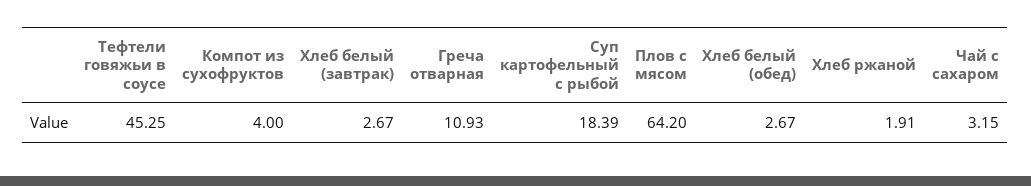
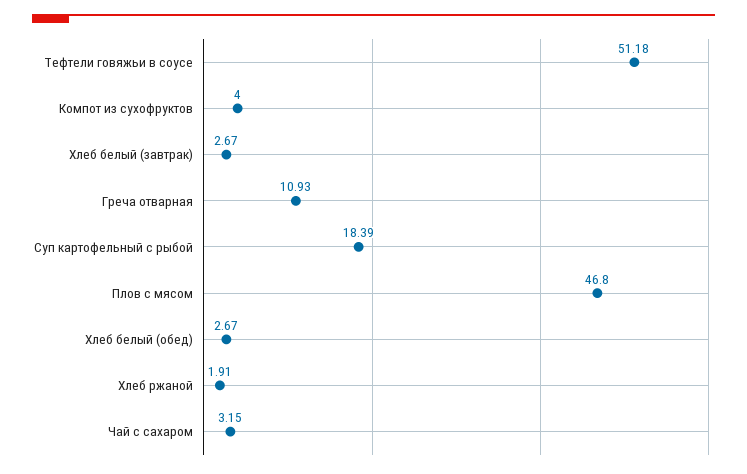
Тефтели говяжьи в соусе: 45.25 -> 51.18
Плов с мясом: 64.2 -> 46.8

